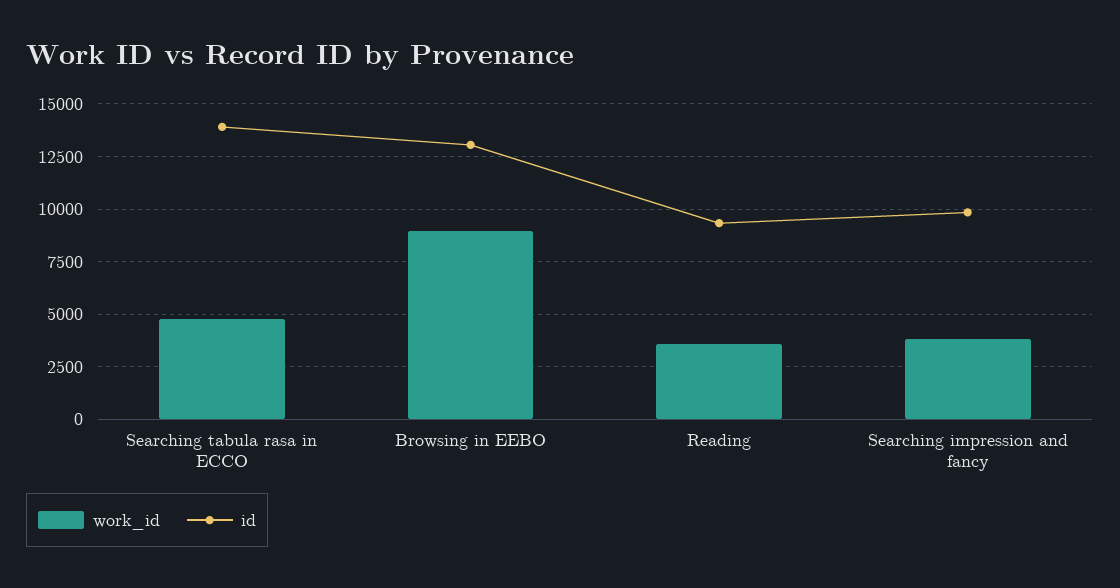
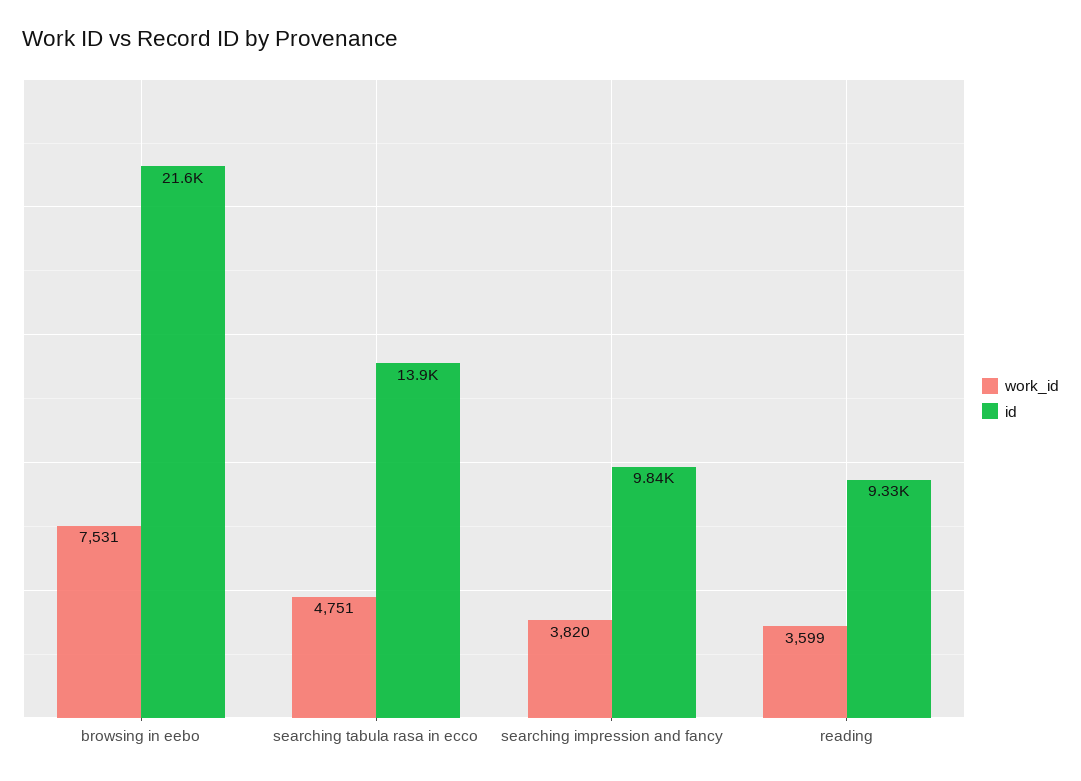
work_id, Browsing in EEBO: 9000 -> 7531
id, Browsing in EEBO: 13000 -> 21600

